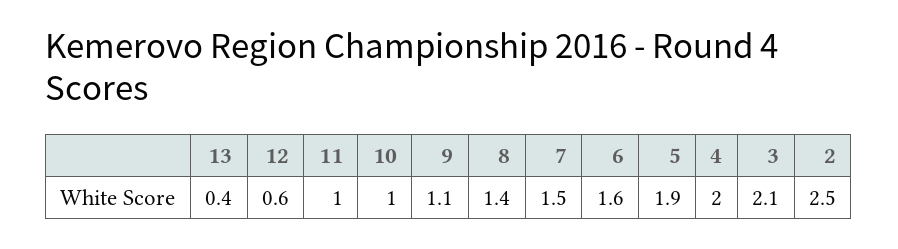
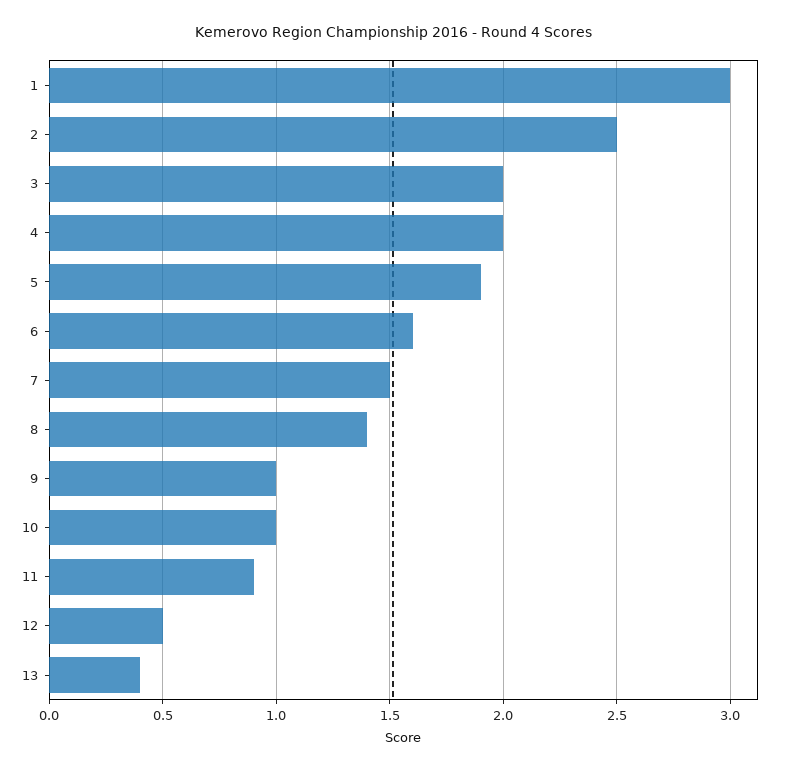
12: 0.6 -> 0.5
11: 1 -> 0.9
9: 1.1 -> 1
3: 2.1 -> 2
1: none -> 3

